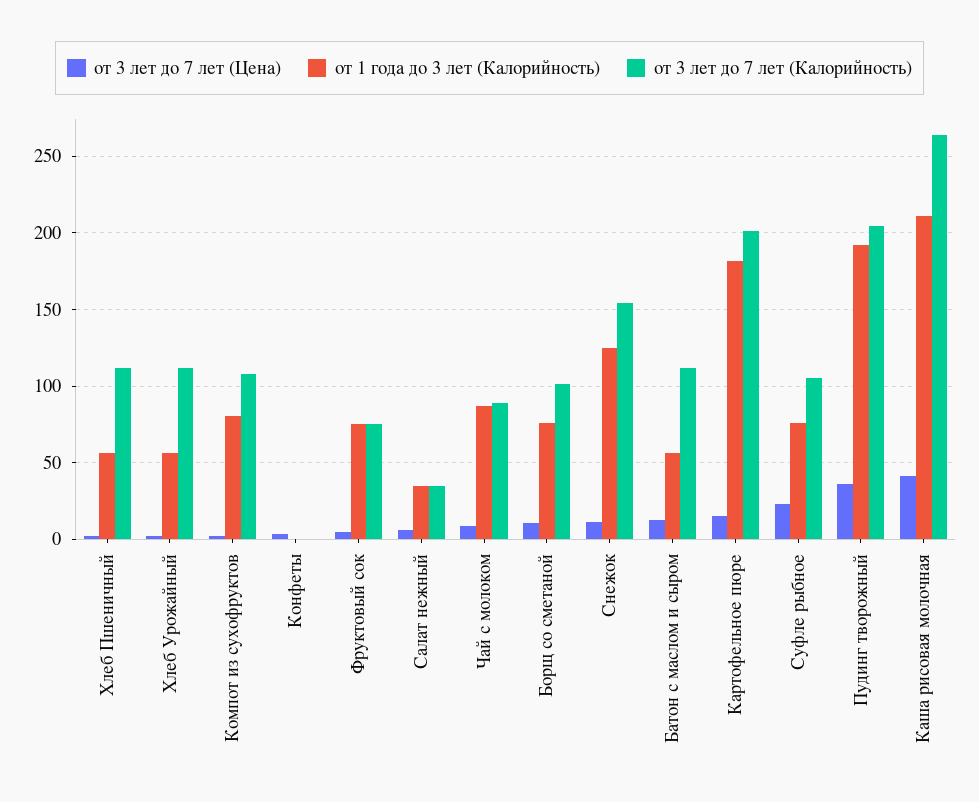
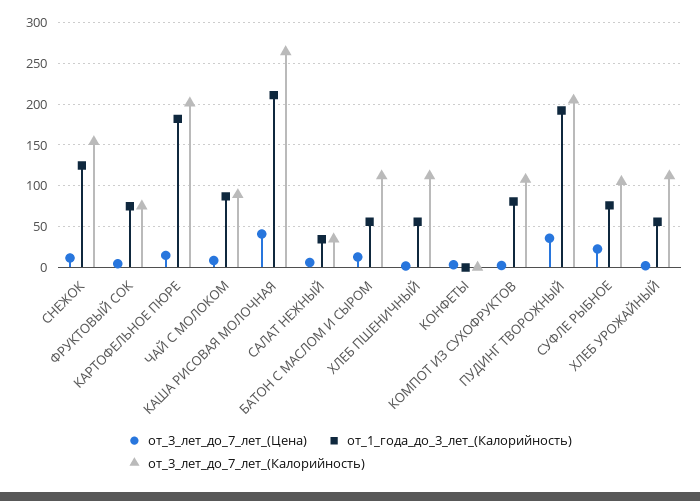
от 3 лет до 7 лет (Цена), Борщ со сметаной: 10 -> none
от 1 года до 3 лет (Калорийность), Борщ со сметаной: 75 -> none
от 3 лет до 7 лет (Калорийность), Борщ со сметаной: 100 -> none

